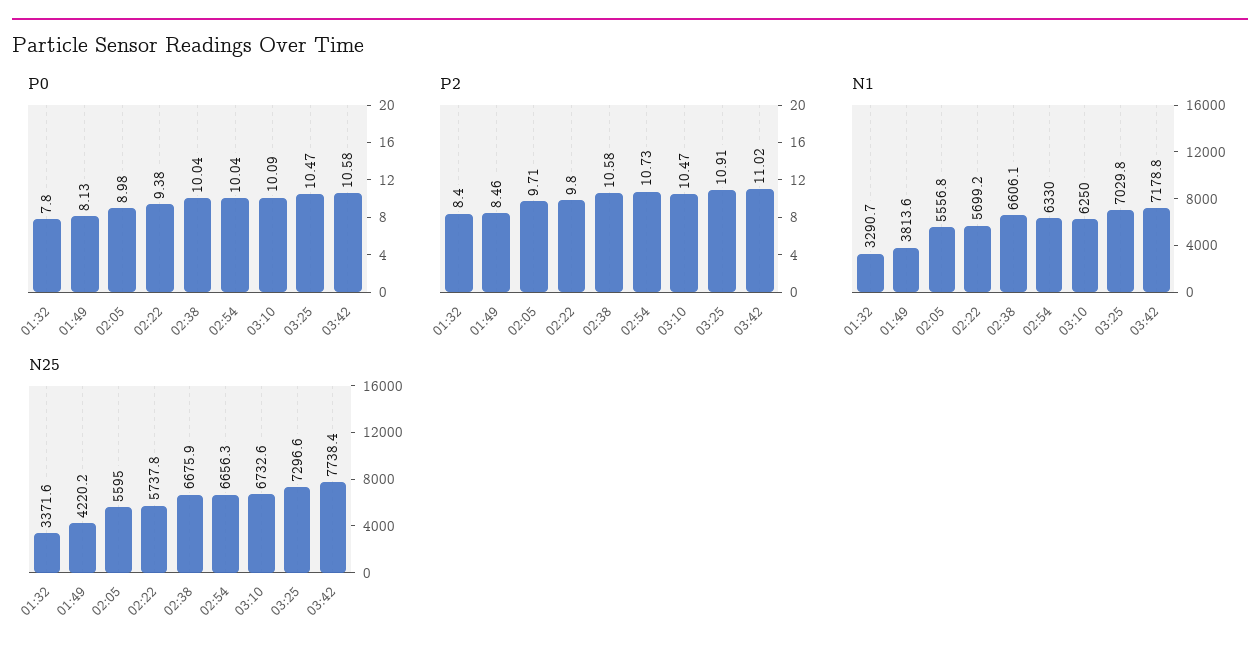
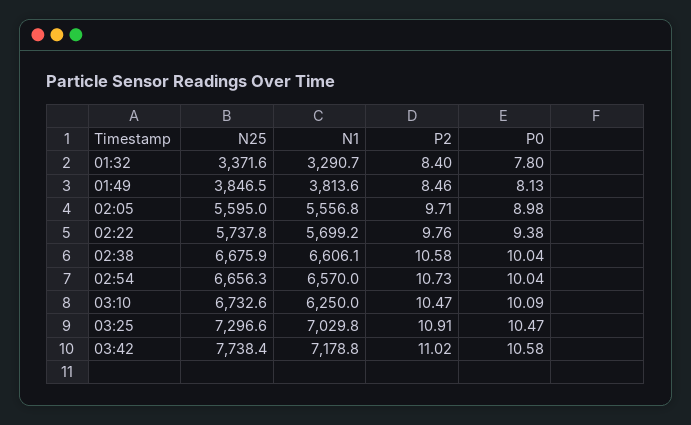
P2, 02:22: 9.8 -> 9.76
N1, 02:54: 6330 -> 6570
N25, 01:49: 4220.2 -> 3846.5

